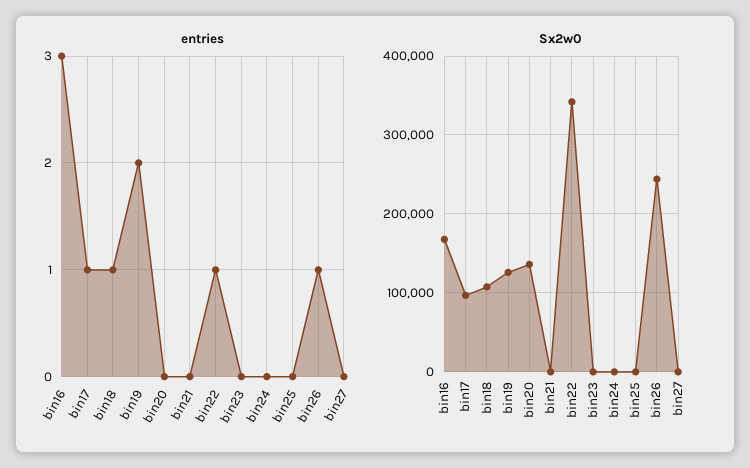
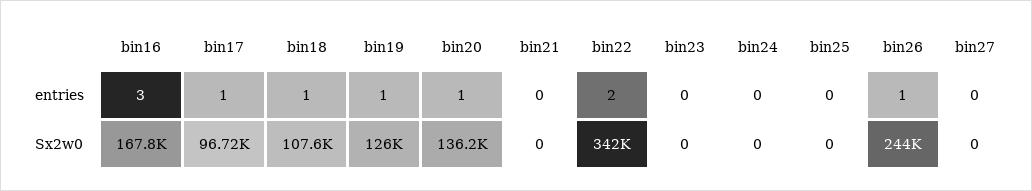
entries, bin19: 2 -> 1
entries, bin20: 0 -> 1
entries, bin22: 1 -> 2

